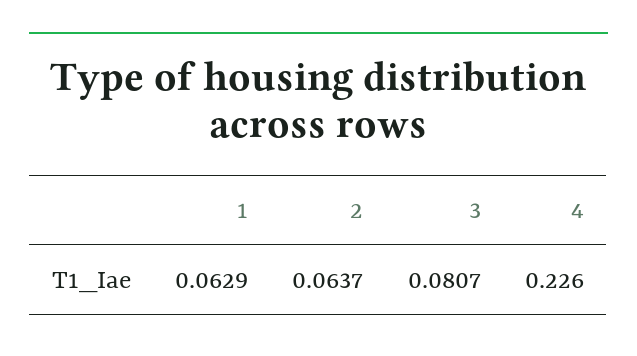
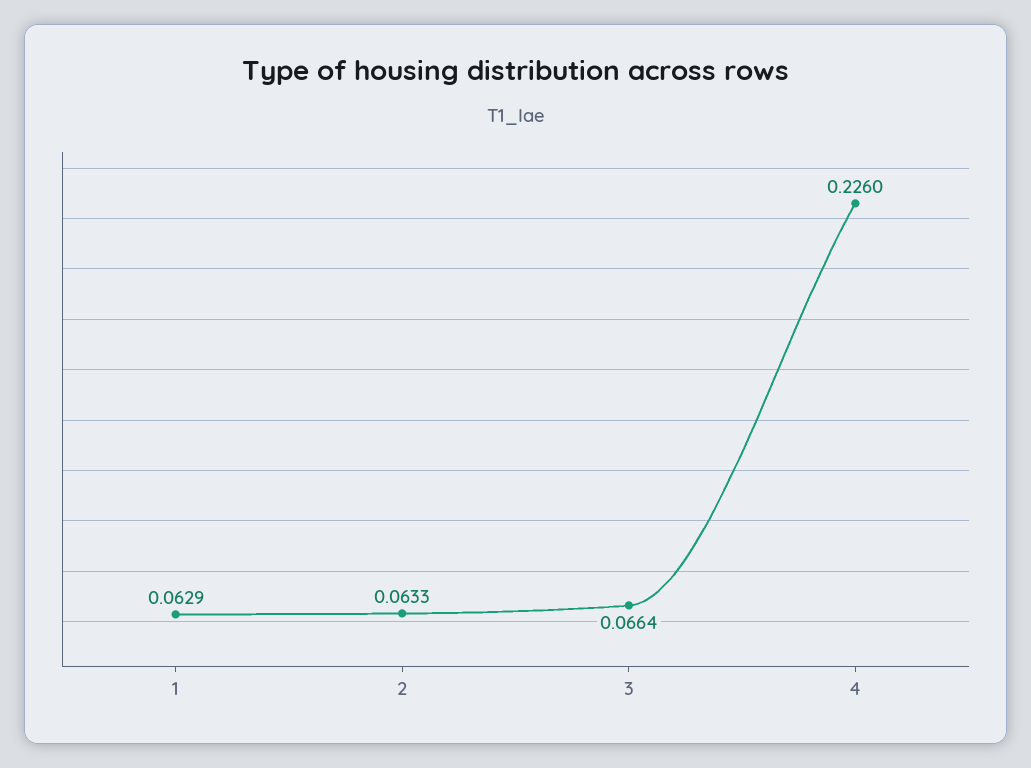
2: 0.0637 -> 0.0633
3: 0.0807 -> 0.0664

